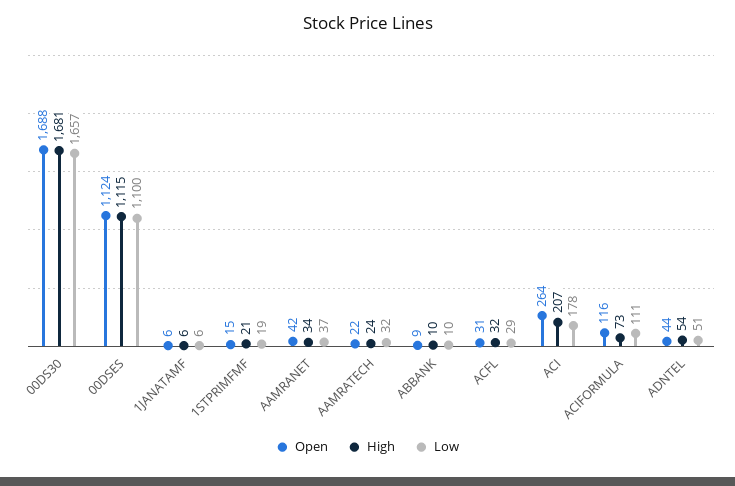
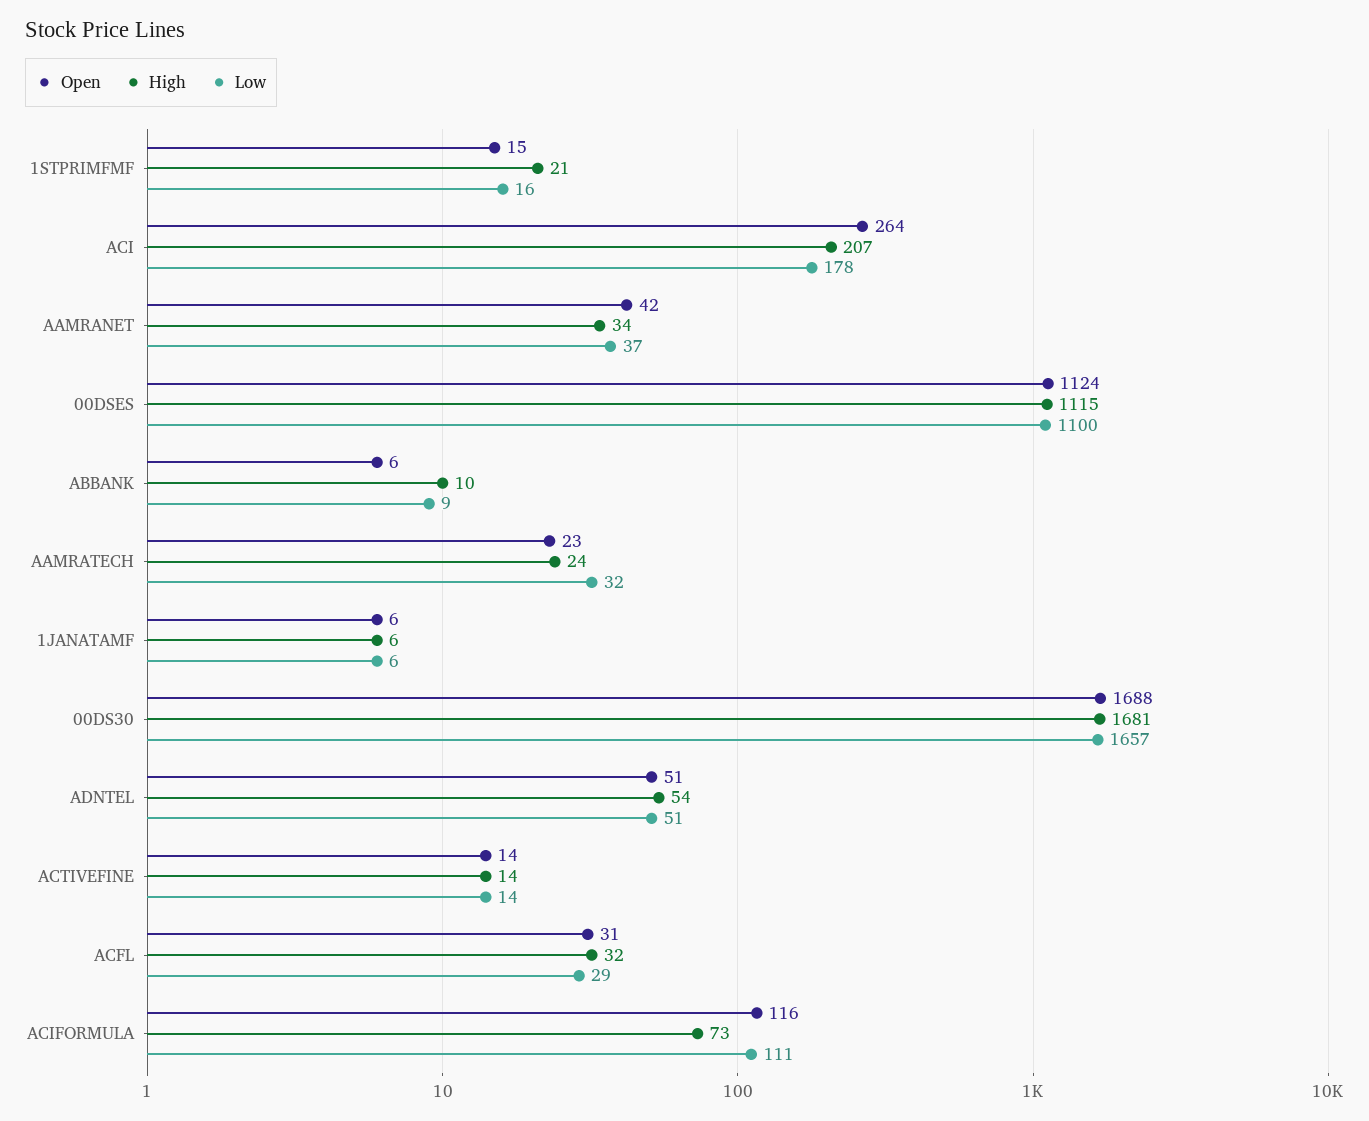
Low, 1STPRIMFMF: 19 -> 16
Open, AAMRATECH: 22 -> 23
Open, ABBANK: 9 -> 6
Low, ABBANK: 10 -> 9
Open, ADNTEL: 44 -> 51
Open, ACTIVEFINE: none -> 14
High, ACTIVEFINE: none -> 14
Low, ACTIVEFINE: none -> 14

